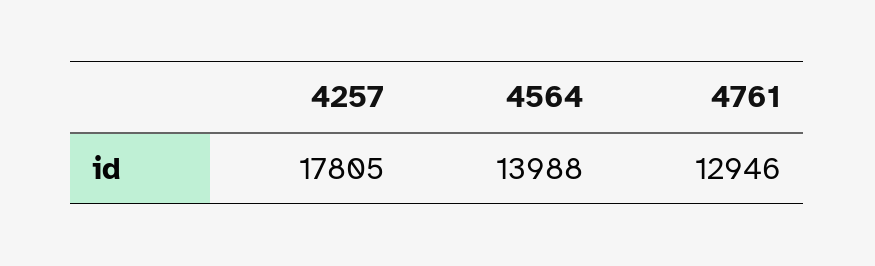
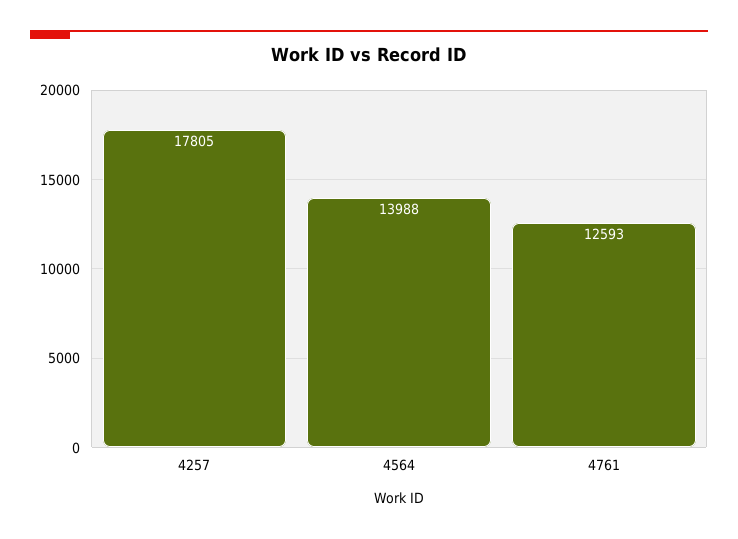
4761: 12946 -> 12593

